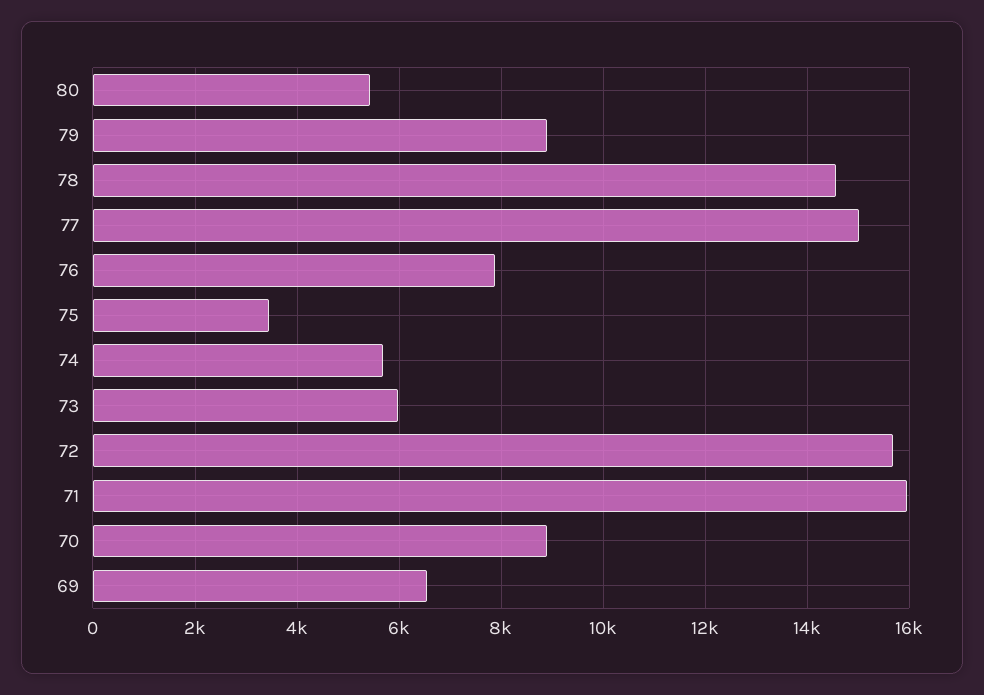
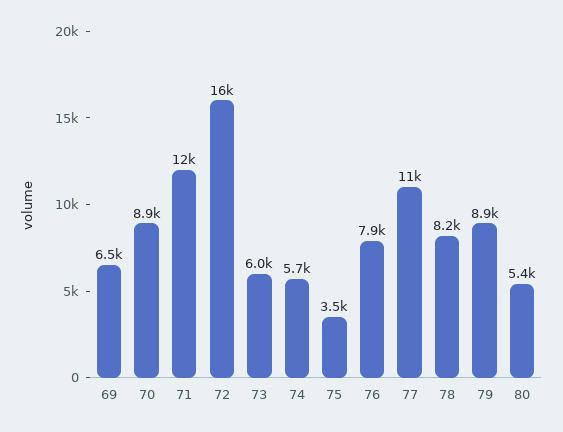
78: 14600 -> 8200
77: 15000 -> 11000
71: 16000 -> 12000

